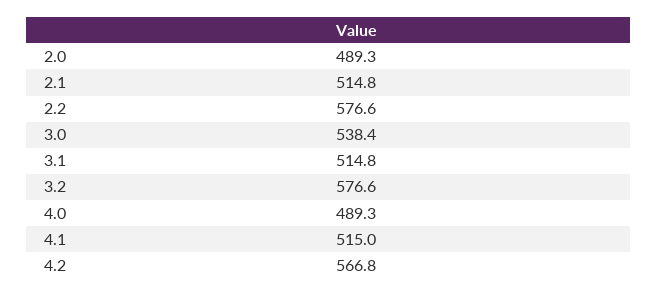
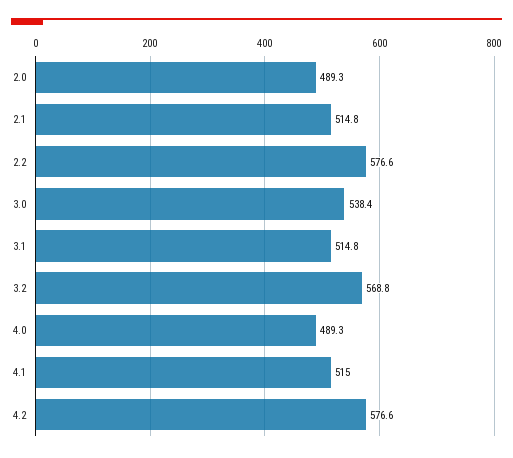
3.2: 576.6 -> 568.8
4.2: 566.8 -> 576.6

